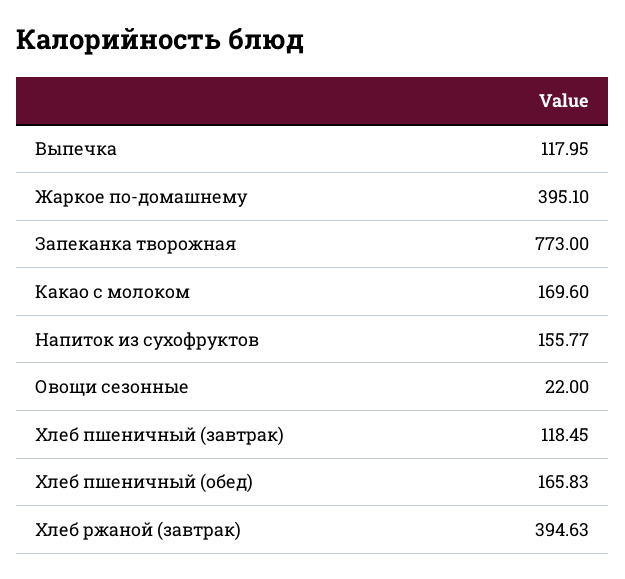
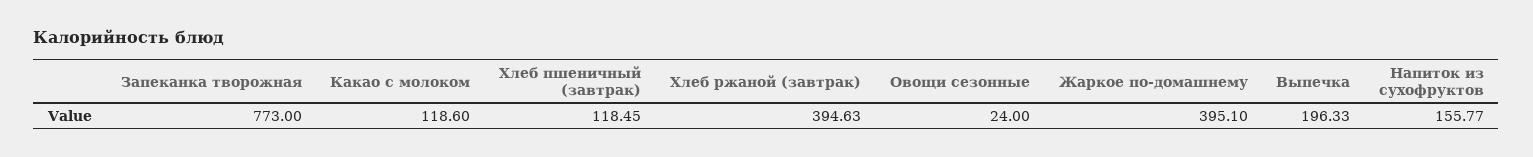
Выпечка: 117.95 -> 196.33
Какао с молоком: 169.6 -> 118.6
Овощи сезонные: 22 -> 24
Хлеб пшеничный (обед): 165.83 -> none

